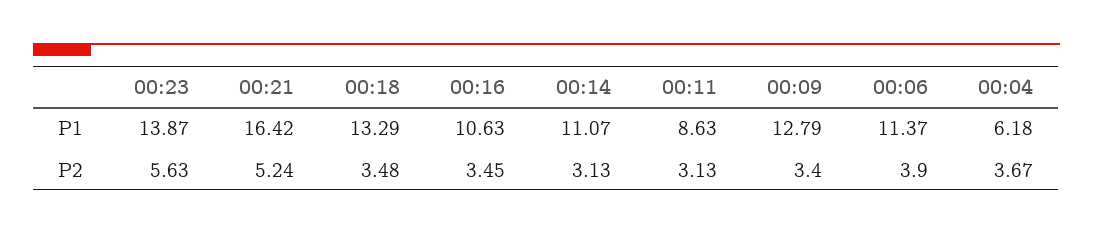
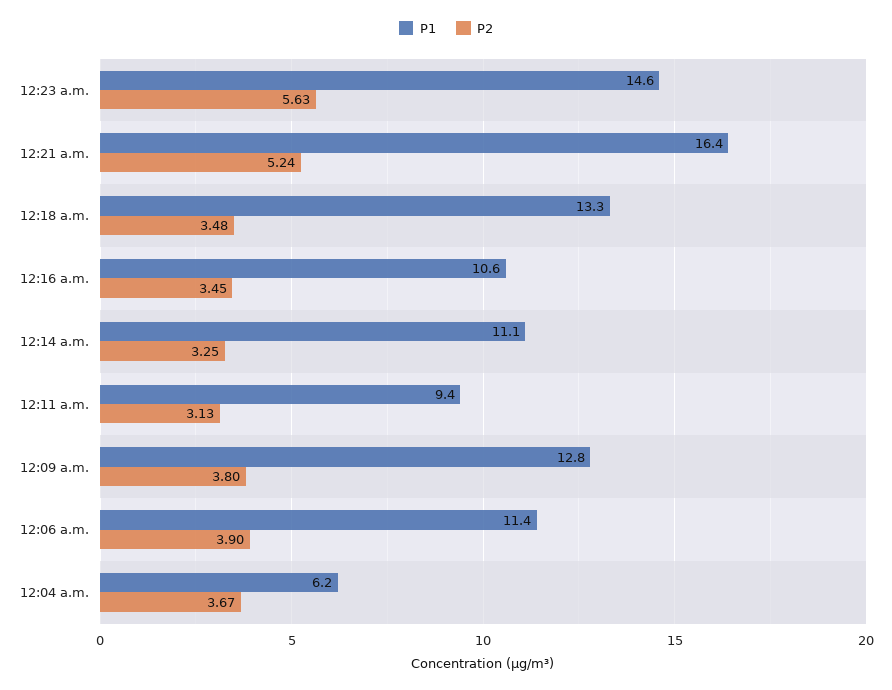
P1, 00:23: 13.87 -> 14.6
P1, 00:11: 8.63 -> 9.4
P2, 00:14: 3.13 -> 3.25
P2, 00:09: 3.4 -> 3.8

